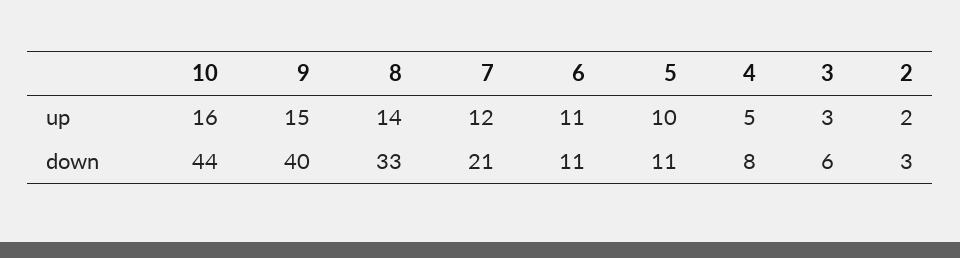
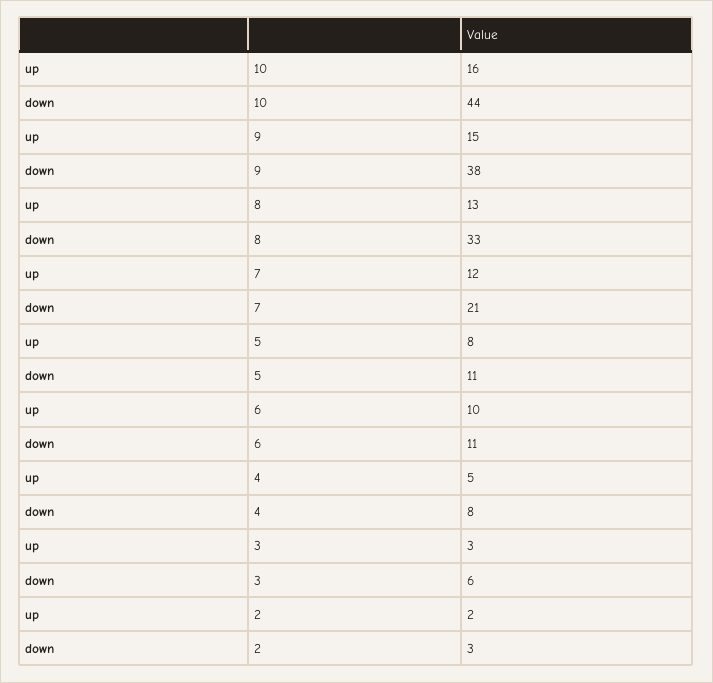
8, up: 14 -> 13
6, up: 11 -> 10
5, up: 10 -> 8
9, down: 40 -> 38

